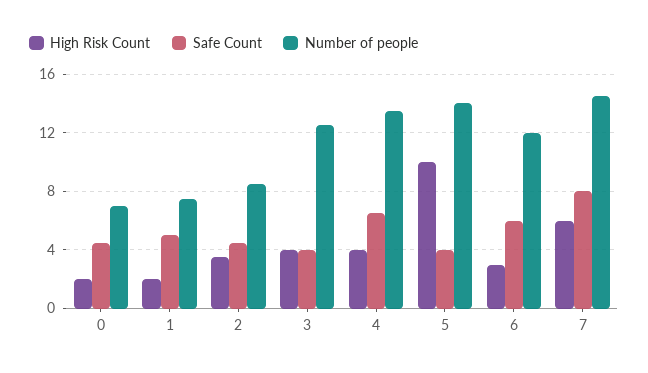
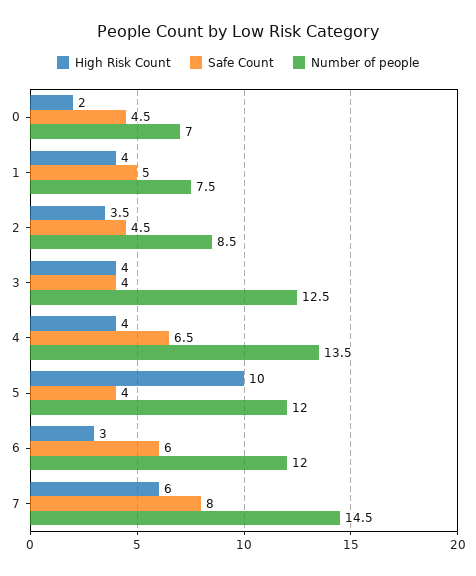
High Risk Count, 1: 2 -> 4
Number of people, 5: 14 -> 12

